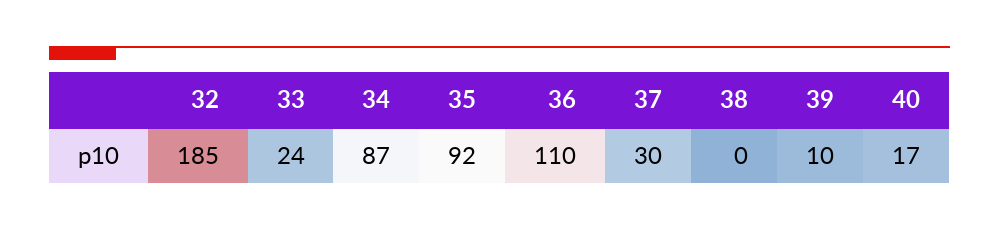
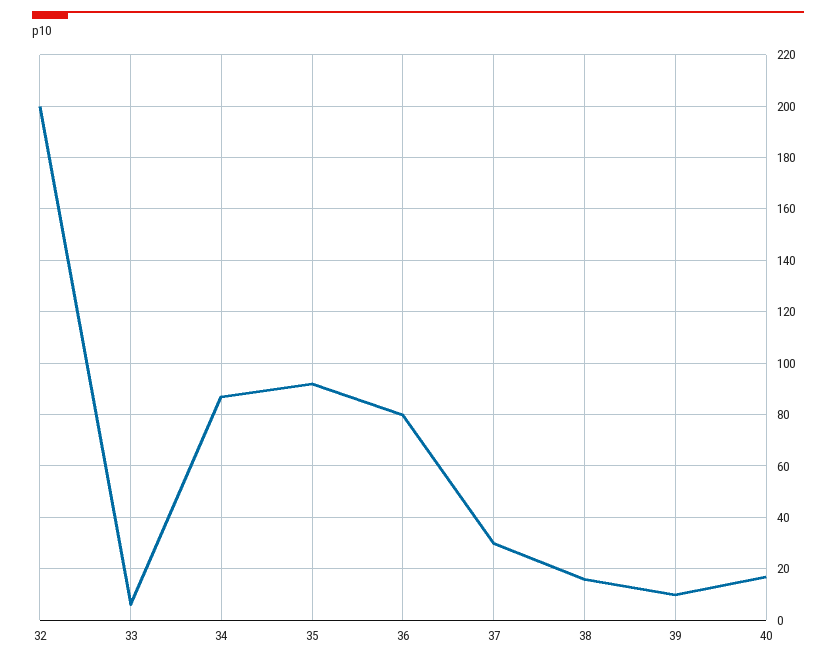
32: 185 -> 200
33: 24 -> 5
36: 110 -> 80
38: 0 -> 15

